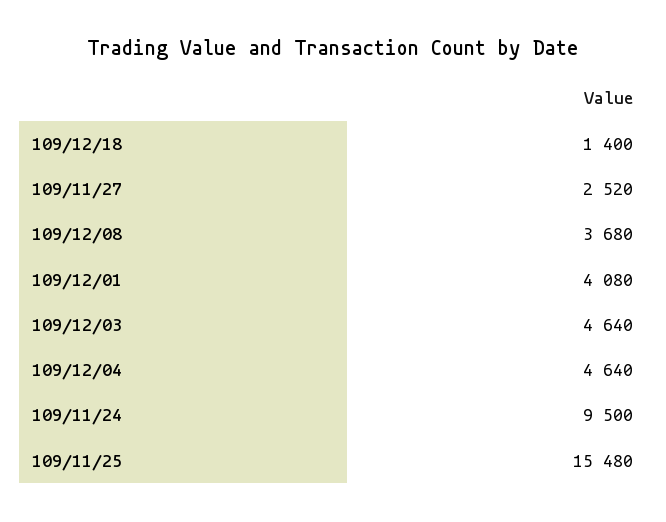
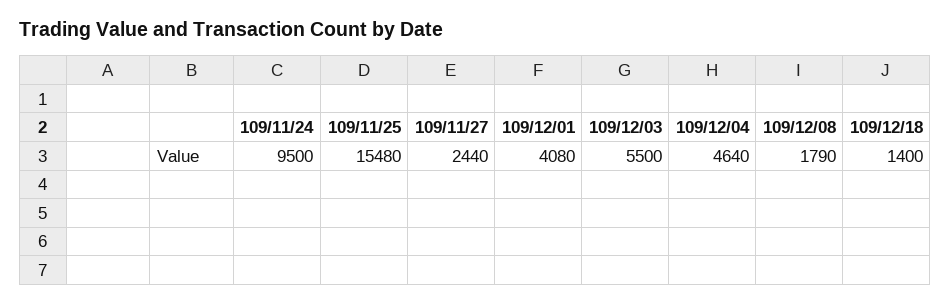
109/11/27: 2520 -> 2440
109/12/08: 3680 -> 1790
109/12/03: 4640 -> 5500

